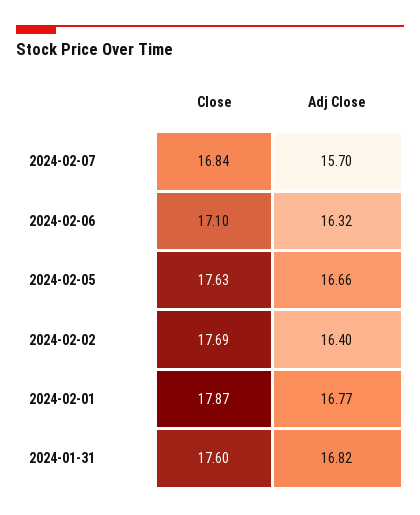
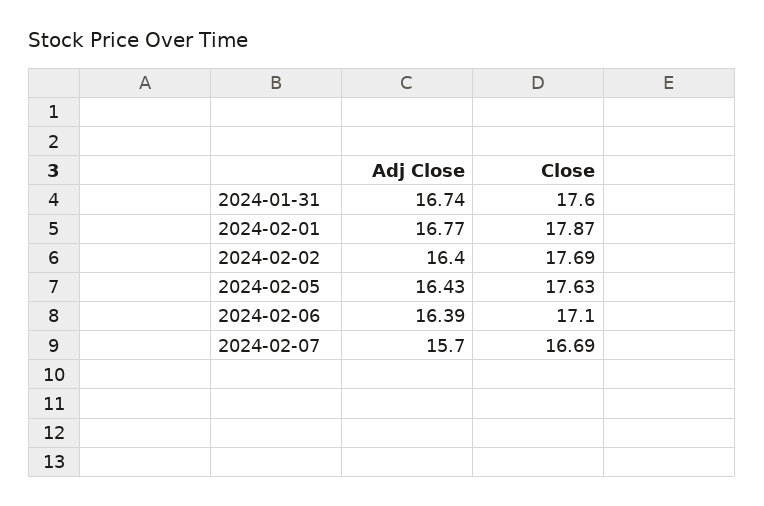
Close, 2024-02-07: 16.84 -> 16.69
Adj Close, 2024-02-06: 16.32 -> 16.39
Adj Close, 2024-02-05: 16.66 -> 16.43
Adj Close, 2024-01-31: 16.82 -> 16.74

